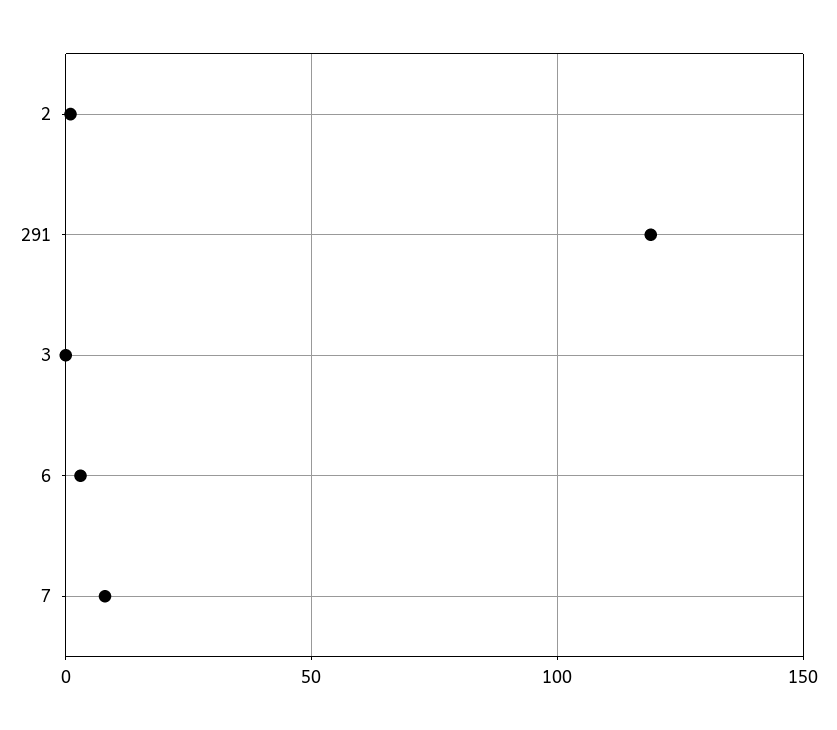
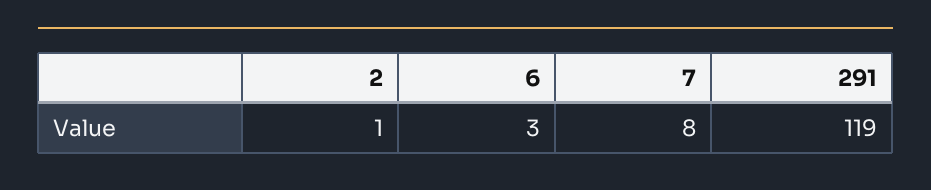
3: 0 -> none

